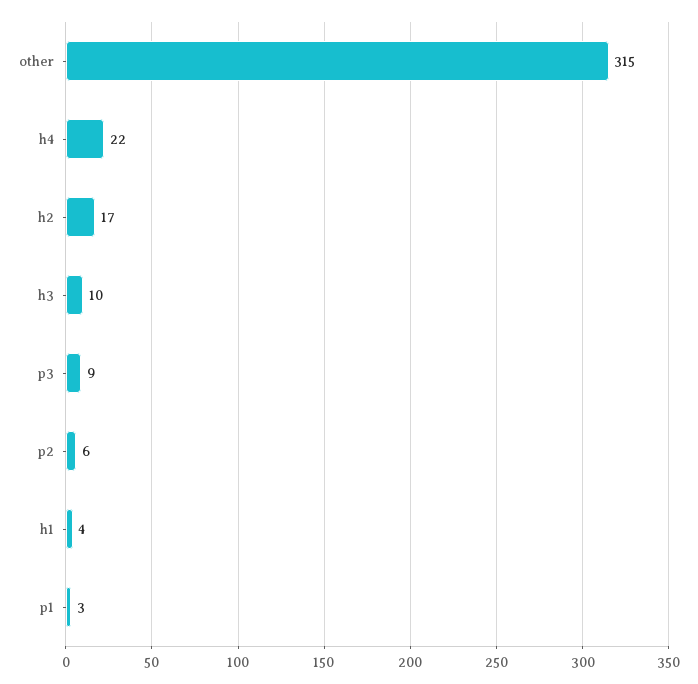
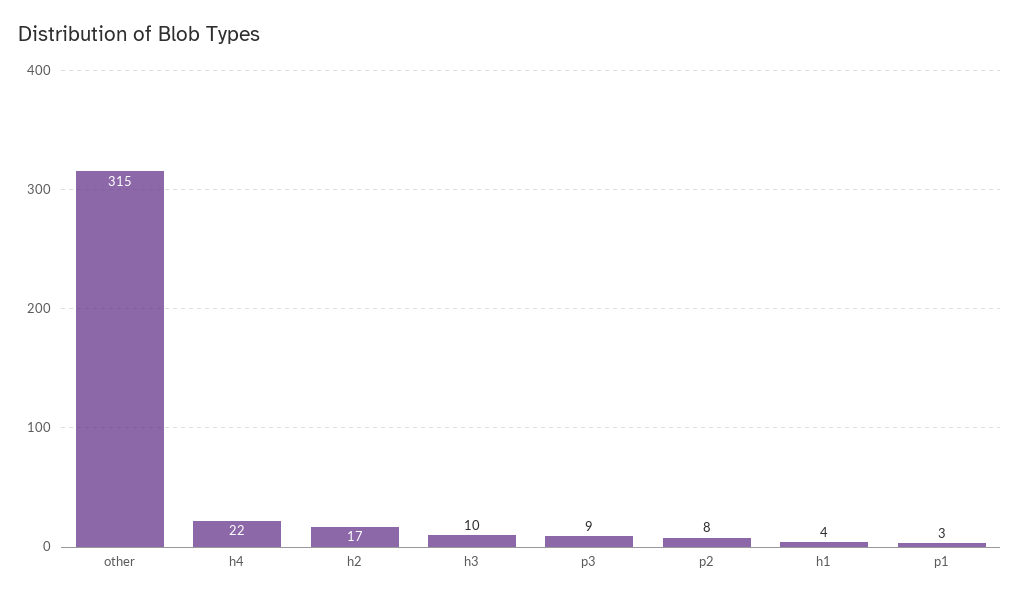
p2: 6 -> 8

